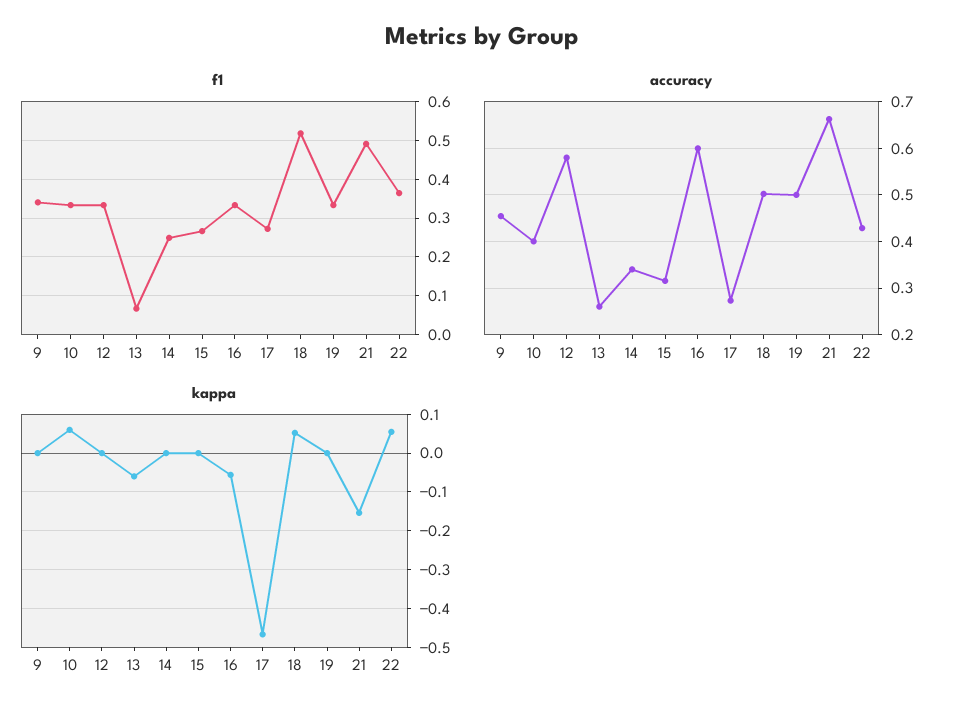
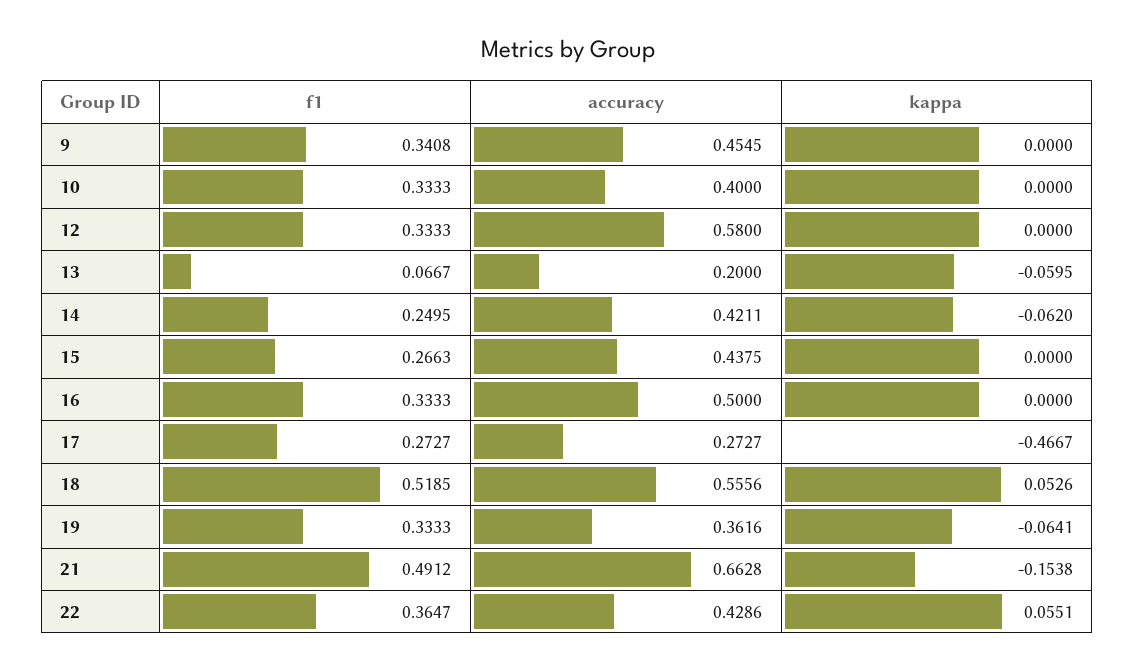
accuracy, 13: 0.26 -> 0.2
accuracy, 14: 0.34 -> 0.4211
accuracy, 15: 0.32 -> 0.4375
accuracy, 16: 0.6 -> 0.5
accuracy, 18: 0.5 -> 0.5556
accuracy, 19: 0.5 -> 0.3616
kappa, 10: 0.06 -> 0
kappa, 14: 0 -> -0.062
kappa, 16: -0.06 -> 0
kappa, 19: 0 -> -0.0641

